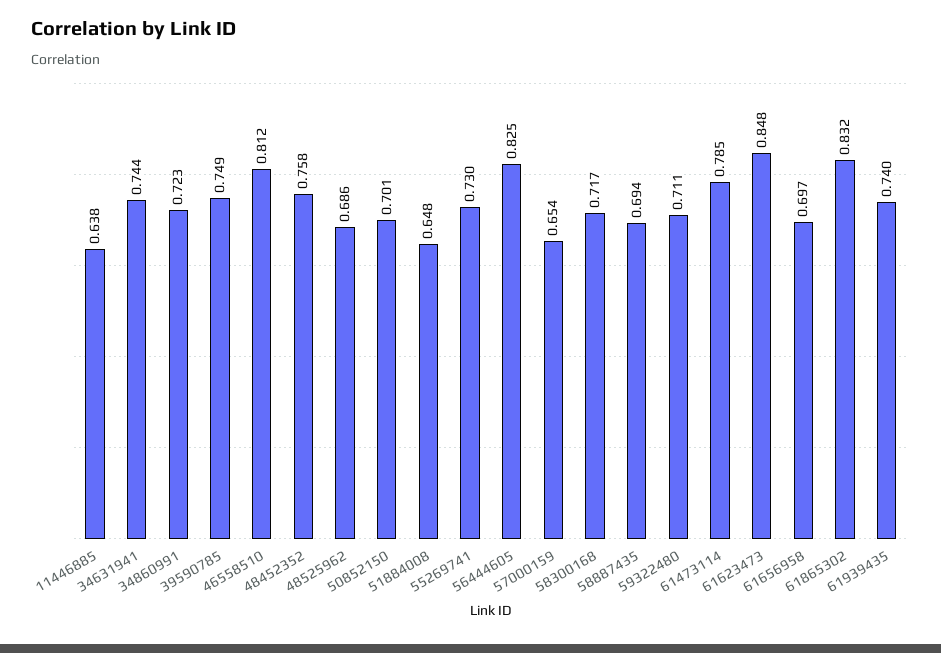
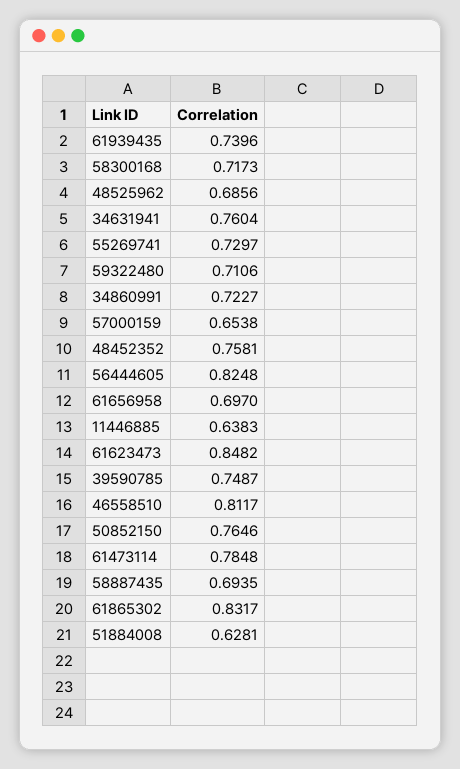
34631941: 0.744 -> 0.7604
50852150: 0.701 -> 0.7646
51884008: 0.648 -> 0.6281

